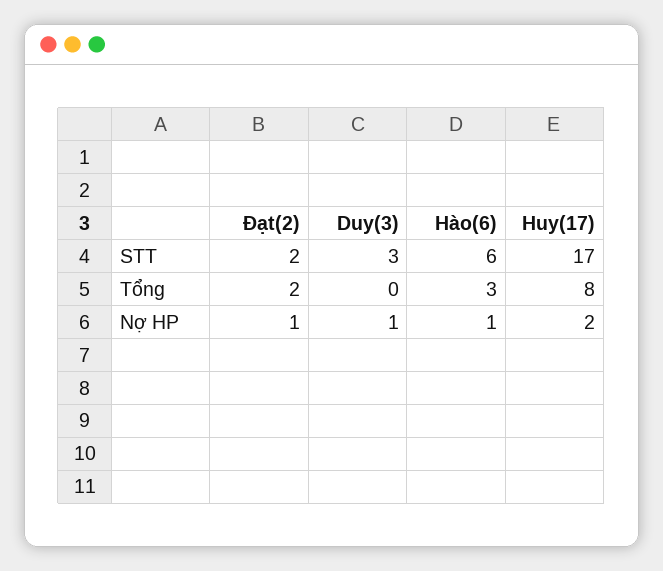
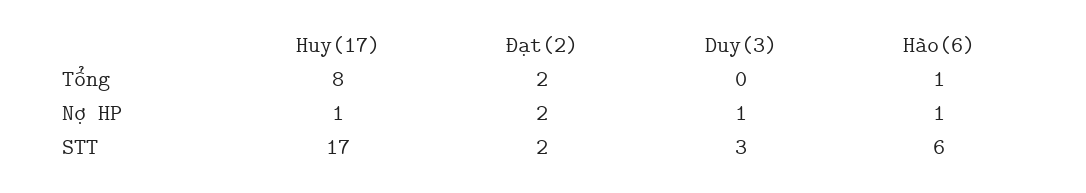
Hào(6), Tổng: 3 -> 1
Đạt(2), Nợ HP: 1 -> 2
Huy(17), Nợ HP: 2 -> 1

